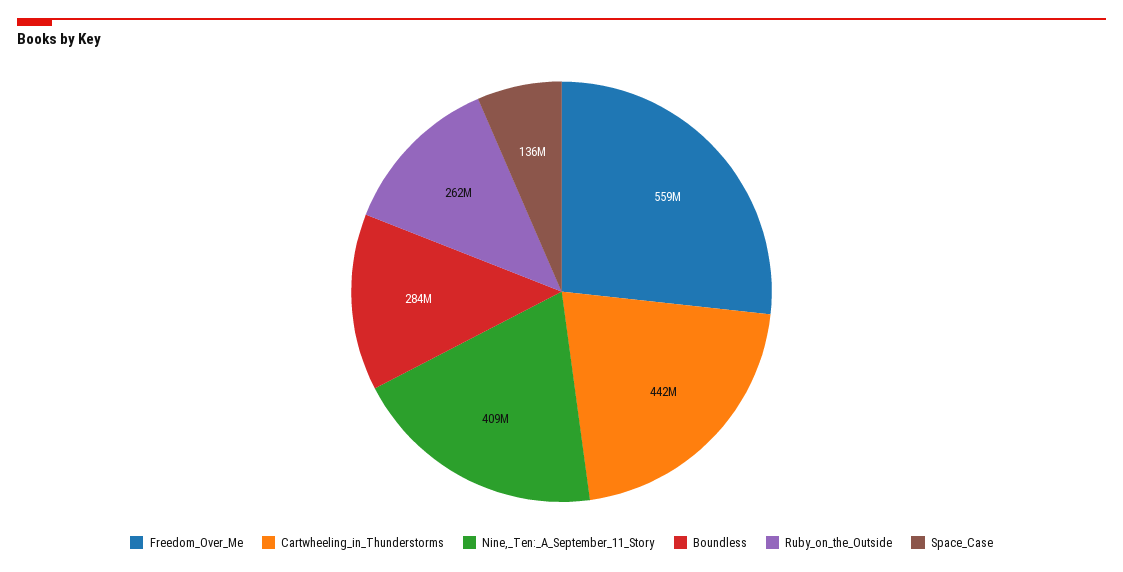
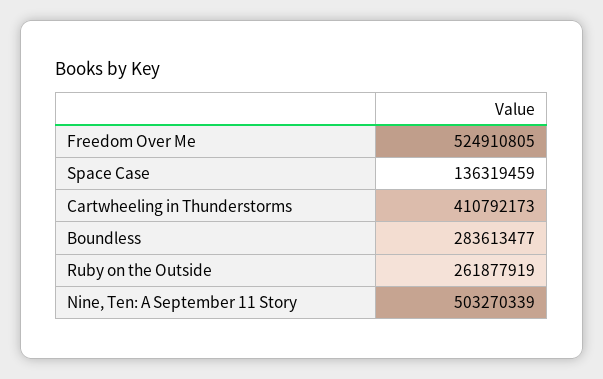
Freedom_Over_Me: 559000000 -> 524910805
Cartwheeling_in_Thunderstorms: 442000000 -> 410792173
Nine,_Ten:_A_September_11_Story: 409000000 -> 503270339

